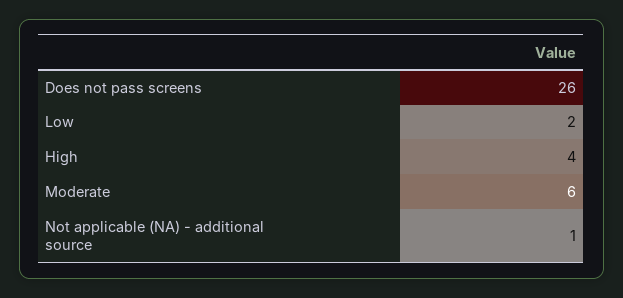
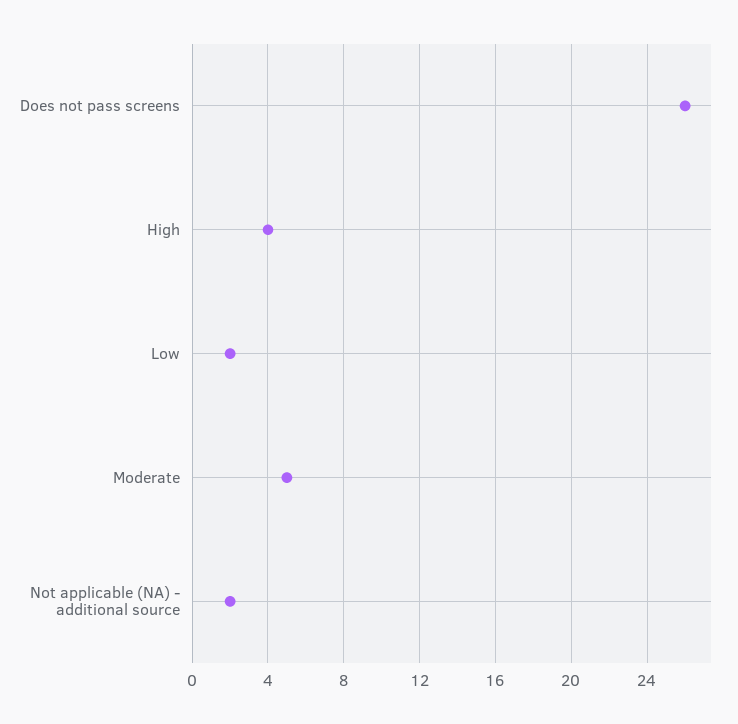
Moderate: 6 -> 5
Not applicable (NA) - additional source: 1 -> 2

